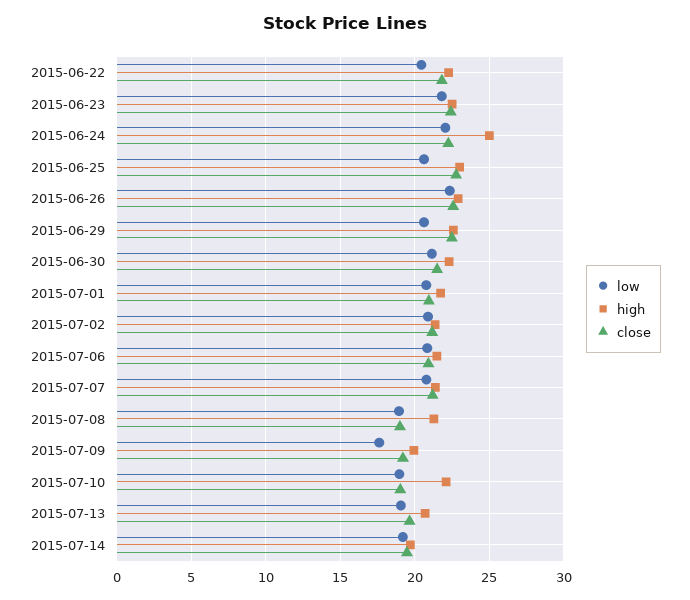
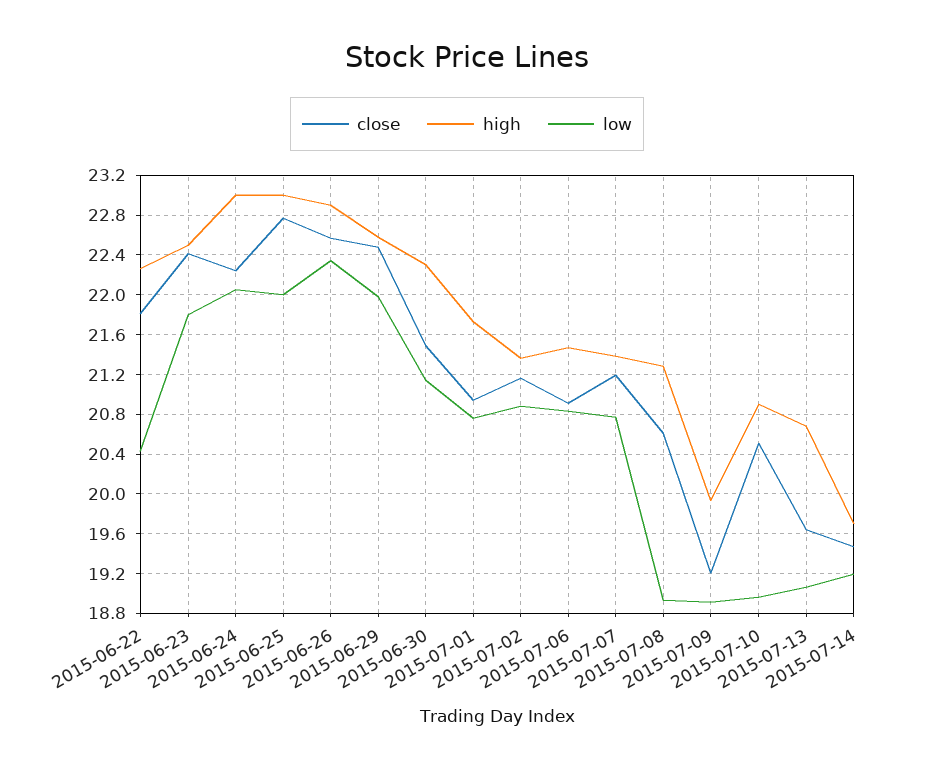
high, 2015-06-24: 25 -> 23
low, 2015-06-25: 20.5 -> 22
low, 2015-06-29: 20.5 -> 22
close, 2015-07-08: 19 -> 20.6
low, 2015-07-09: 17.5 -> 18.9
high, 2015-07-10: 22 -> 20.9
close, 2015-07-10: 19 -> 20.5

